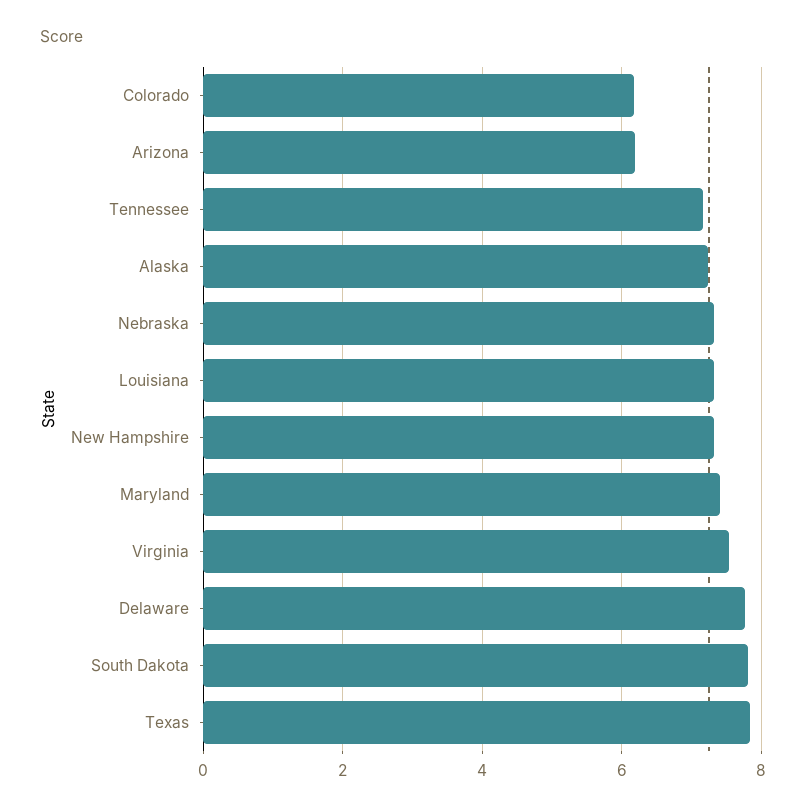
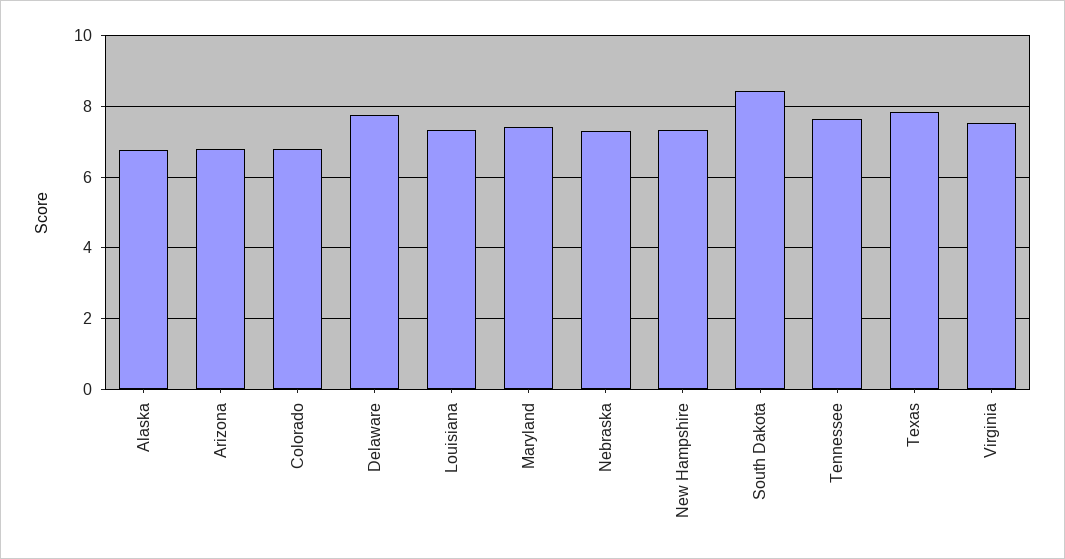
Colorado: 6.2 -> 6.8
Arizona: 6.2 -> 6.8
Tennessee: 7.2 -> 7.6
Alaska: 7.2 -> 6.8
South Dakota: 7.8 -> 8.4

